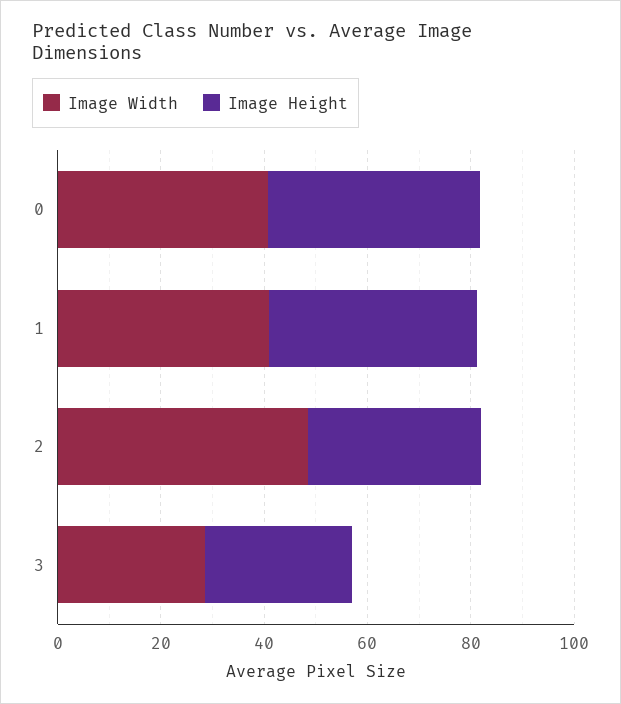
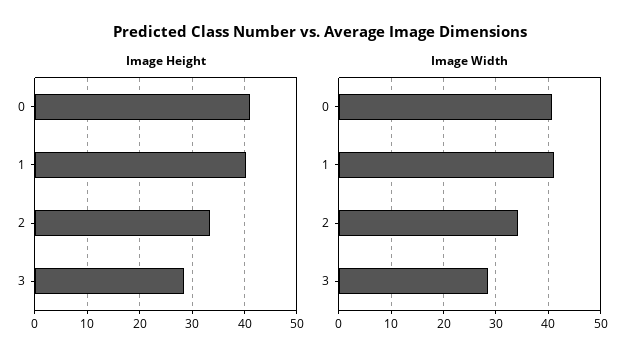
Image Width, 2: 50 -> 34

